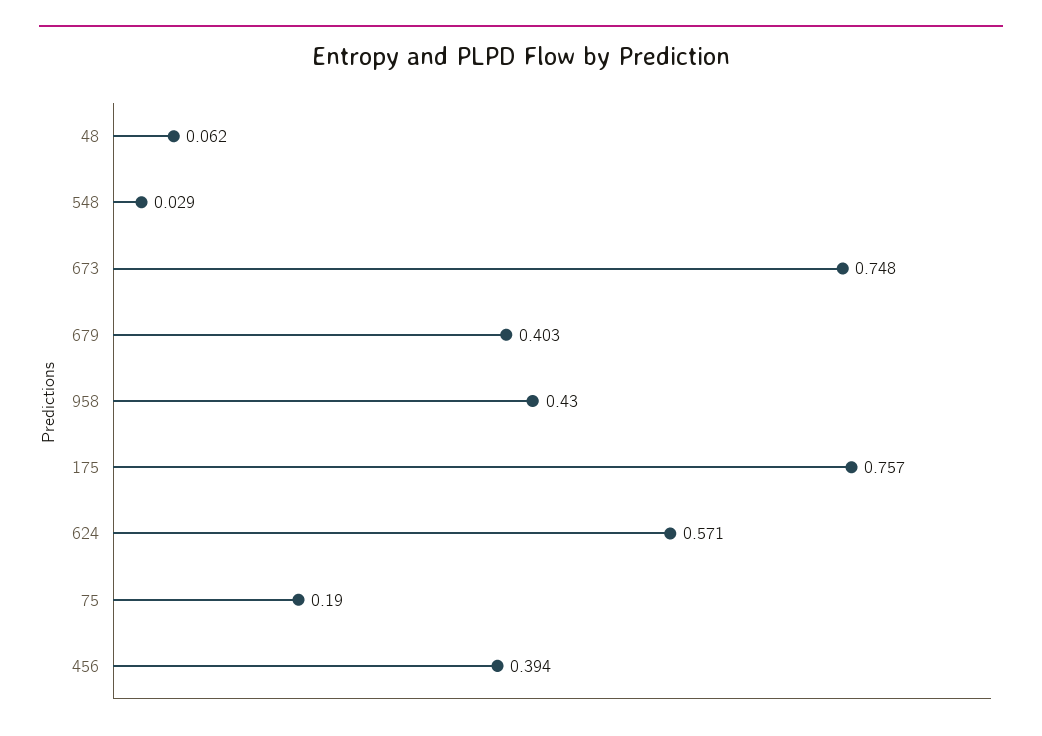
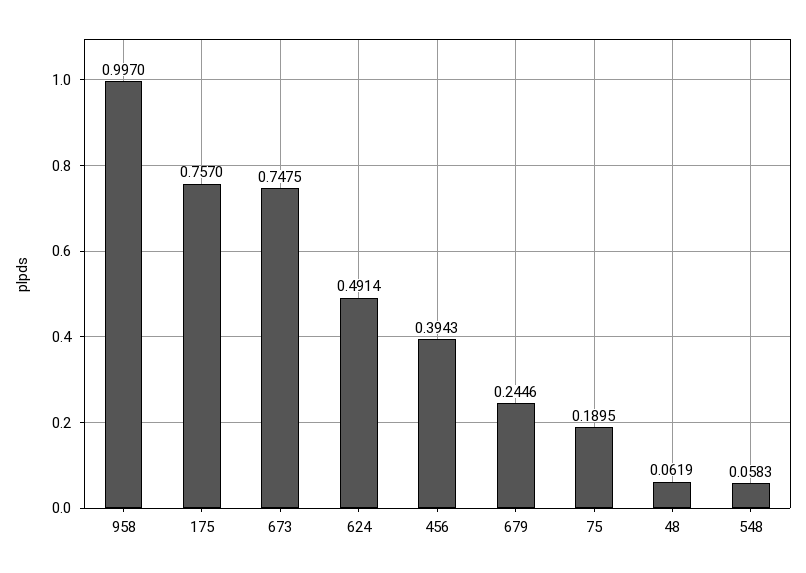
548: 0.029 -> 0.0583
679: 0.403 -> 0.2446
958: 0.43 -> 0.997
624: 0.571 -> 0.4914

